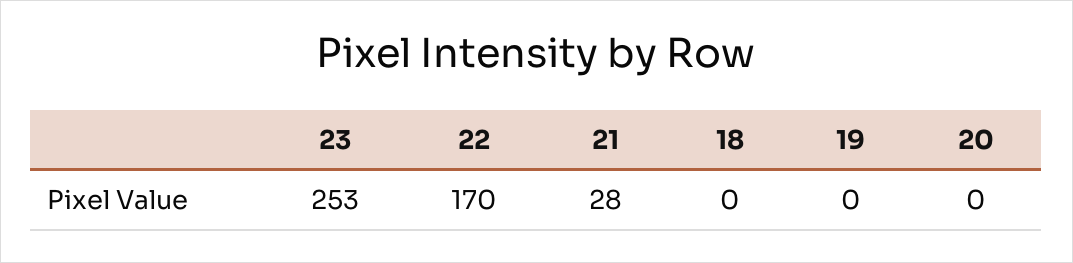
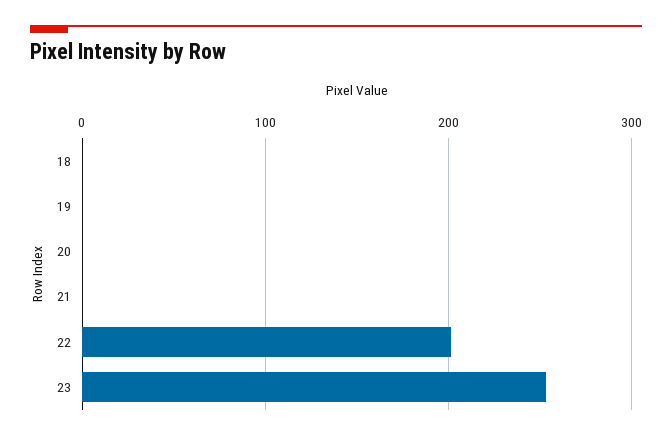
22: 170 -> 200
21: 28 -> 0

